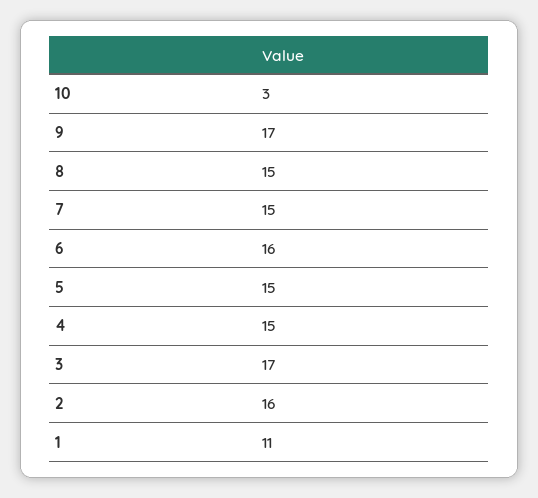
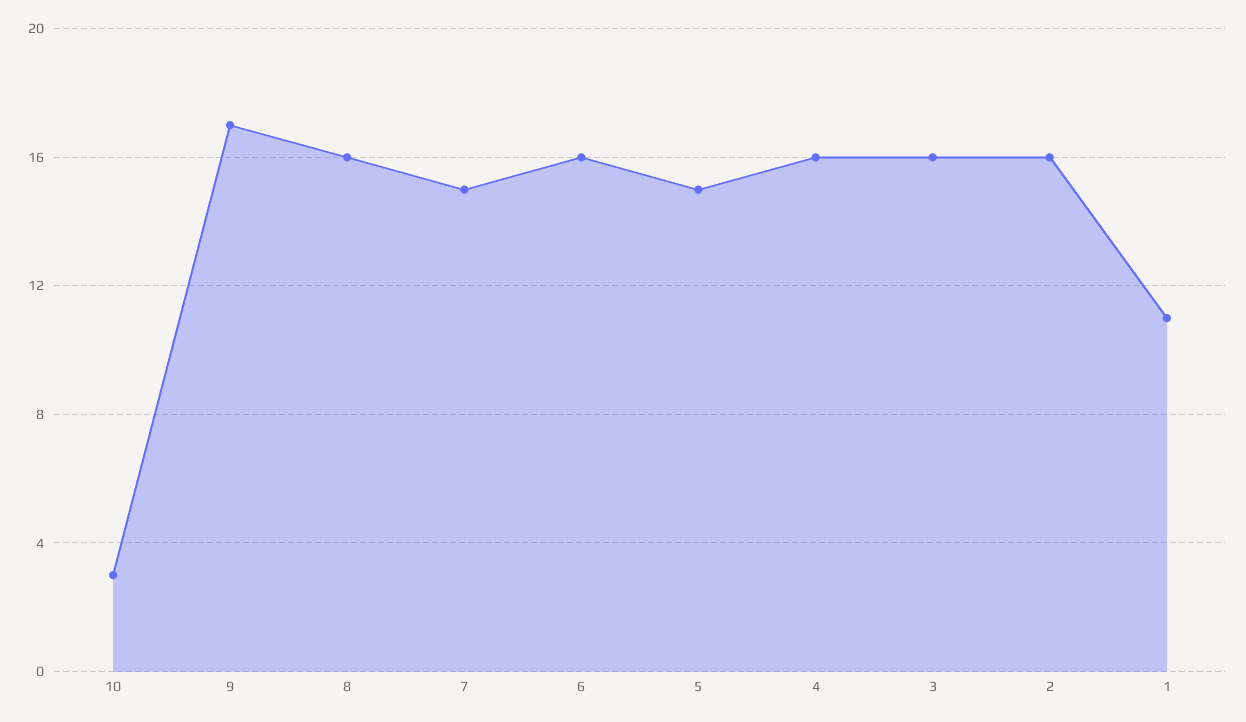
8: 15 -> 16
4: 15 -> 16
3: 17 -> 16

